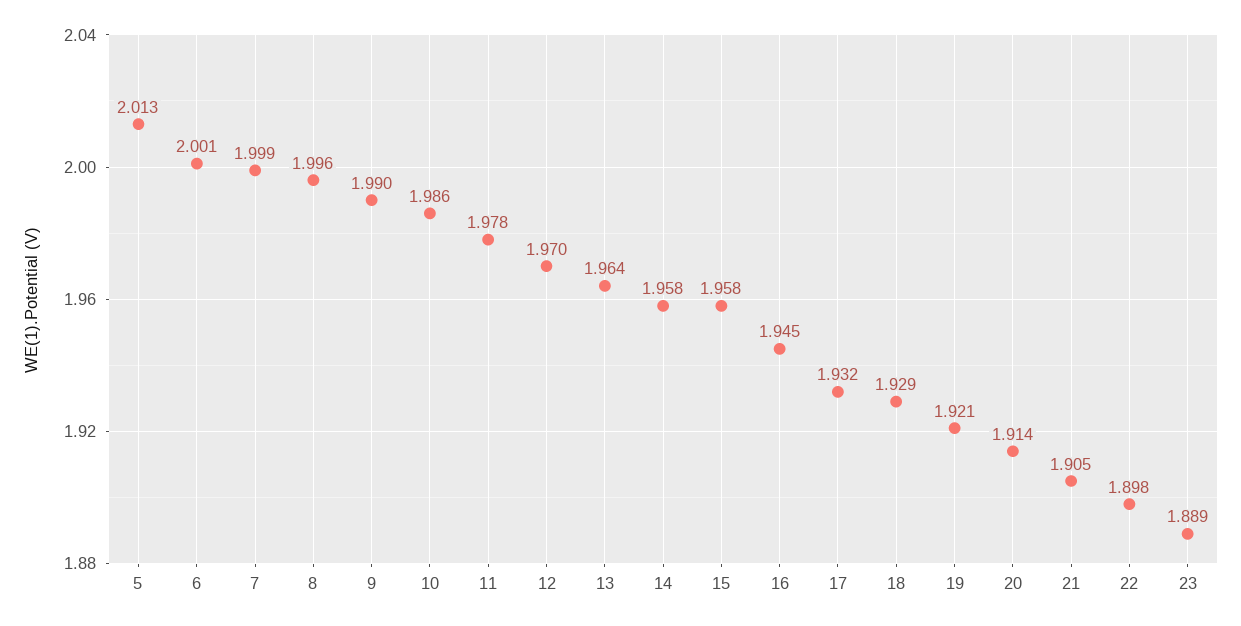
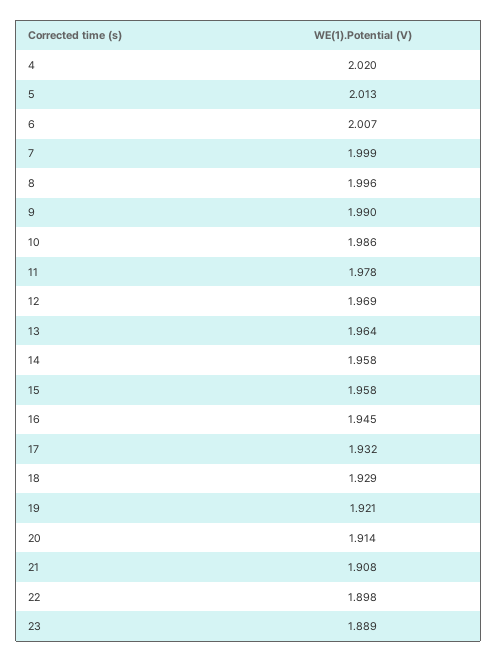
6: 2.001 -> 2.007
12: 1.97 -> 1.969
21: 1.905 -> 1.908
4: none -> 2.02

